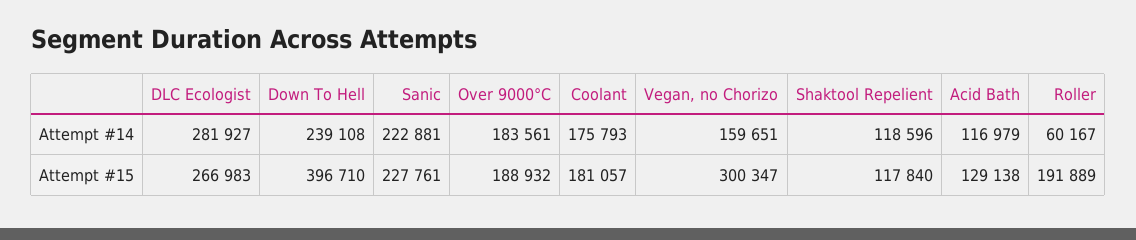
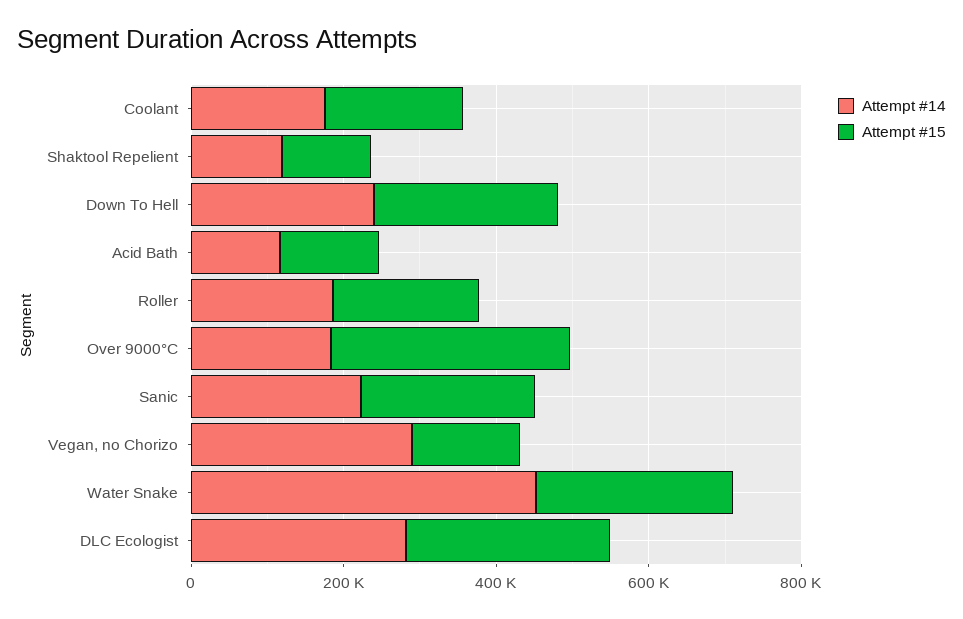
Attempt #14, Vegan, no Chorizo: 159651 -> 300000
Attempt #14, Roller: 60167 -> 200000
Attempt #15, Down To Hell: 396710 -> 250000
Attempt #15, Over 9000°C: 188932 -> 300000
Attempt #15, Vegan, no Chorizo: 300347 -> 150000
Attempt #14, Water Snake: none -> 450000
Attempt #15, Water Snake: none -> 250000

